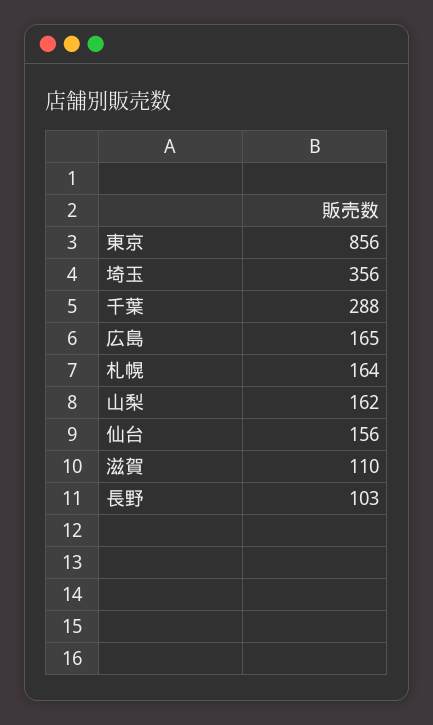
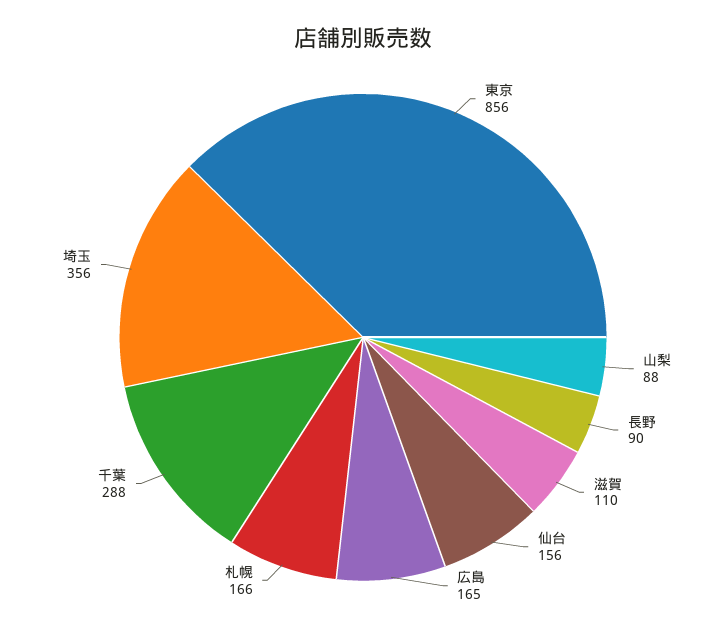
札幌: 164 -> 166
山梨: 162 -> 88
長野: 103 -> 90

